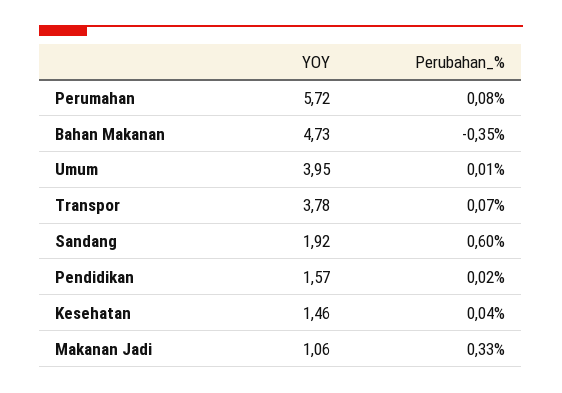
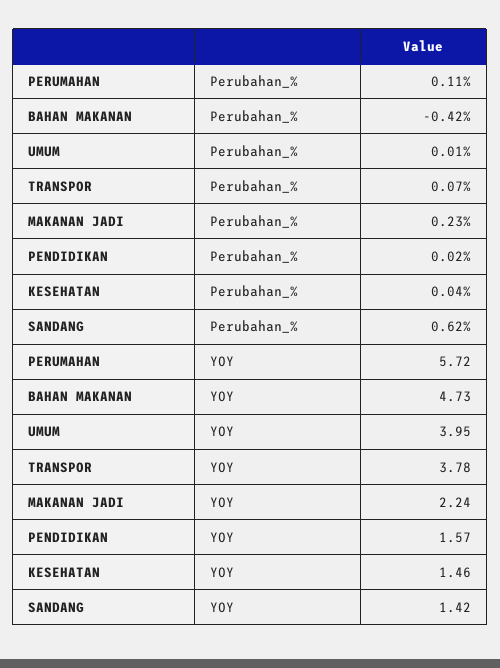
Perubahan_%, Perumahan: 0.08 -> 0.11
Perubahan_%, Bahan Makanan: -0.35 -> -0.42
YOY, Sandang: 1.92 -> 1.42
Perubahan_%, Sandang: 0.6 -> 0.62
YOY, Makanan Jadi: 1.06 -> 2.24
Perubahan_%, Makanan Jadi: 0.33 -> 0.23

